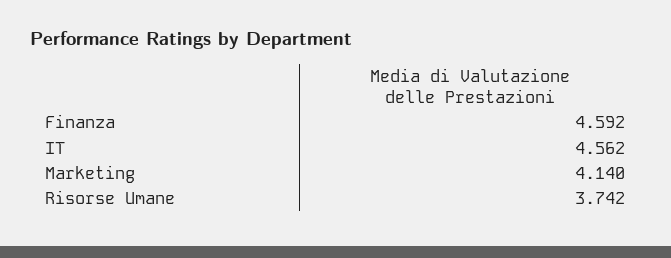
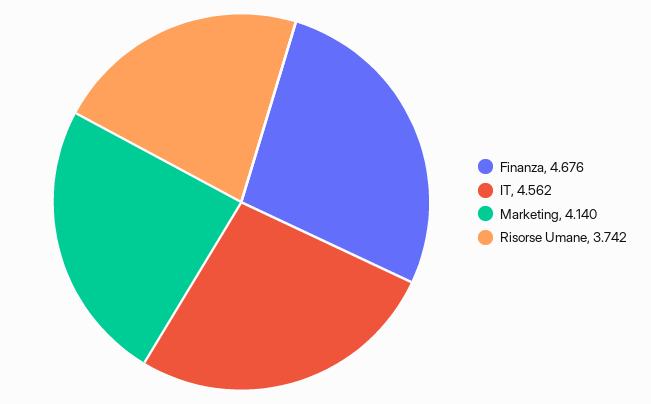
Finanza: 4.592 -> 4.676

